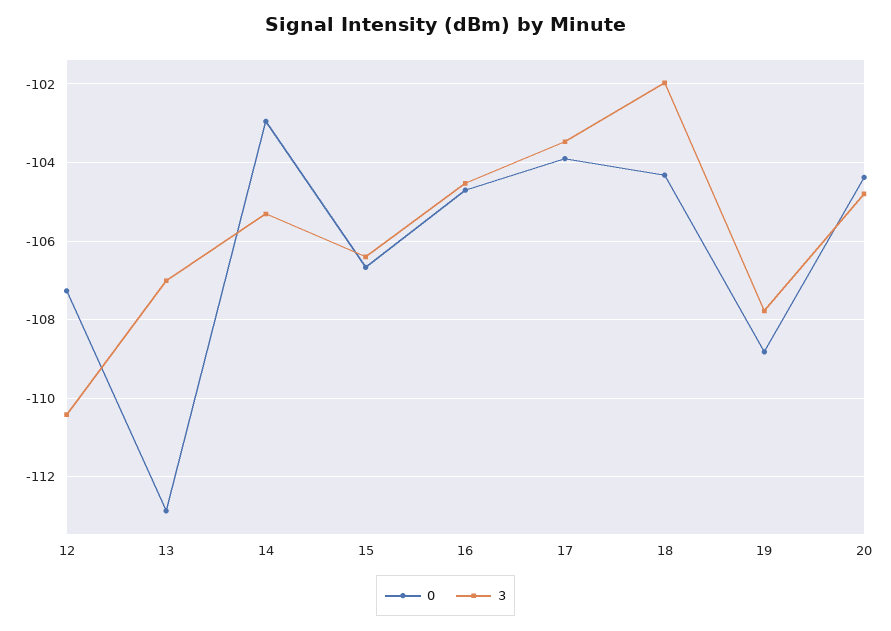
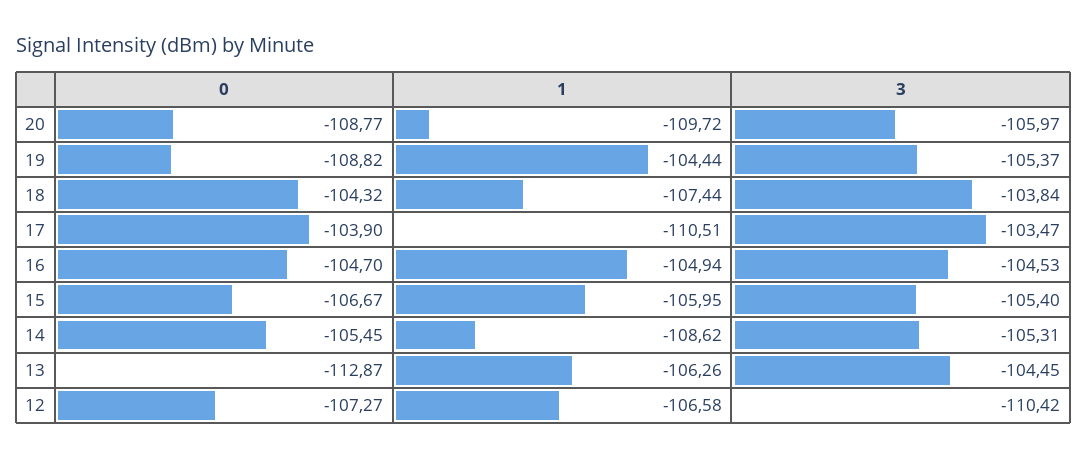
3, 13: -107 -> -104.45
0, 14: -103 -> -105.45
3, 15: -106.4 -> -105.4
3, 18: -102 -> -103.84
3, 19: -107.8 -> -105.37
0, 20: -104.4 -> -108.77
3, 20: -104.8 -> -105.97
1, 20: none -> -109.72
1, 19: none -> -104.44
1, 18: none -> -107.44
1, 17: none -> -110.51
1, 16: none -> -104.94
1, 15: none -> -105.95
1, 14: none -> -108.62
1, 13: none -> -106.26
1, 12: none -> -106.58

